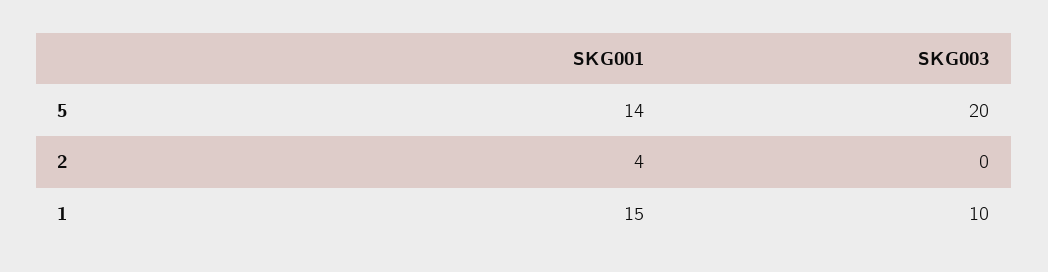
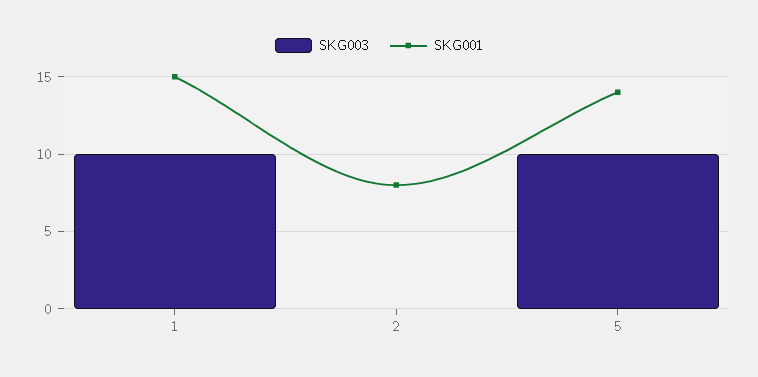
SKG003, 5: 20 -> 10
SKG001, 2: 4 -> 8

